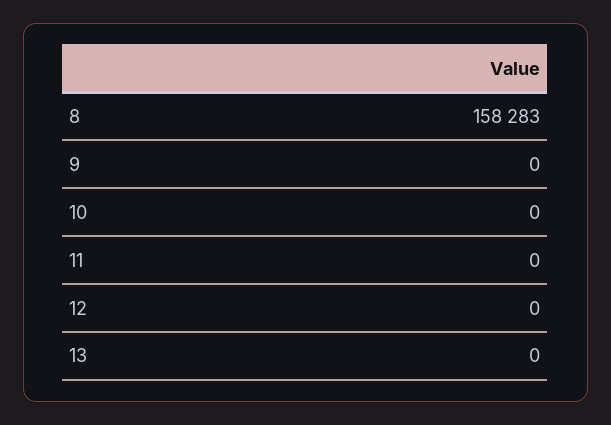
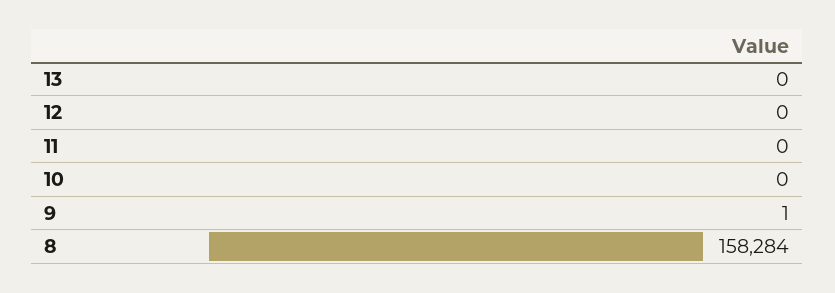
8: 158283 -> 158284
9: 0 -> 1

